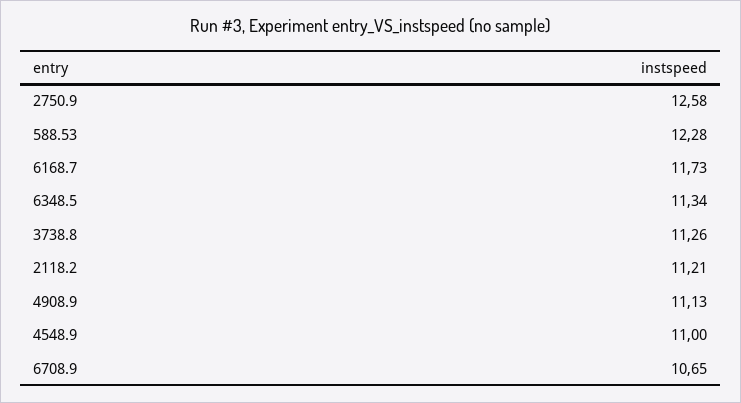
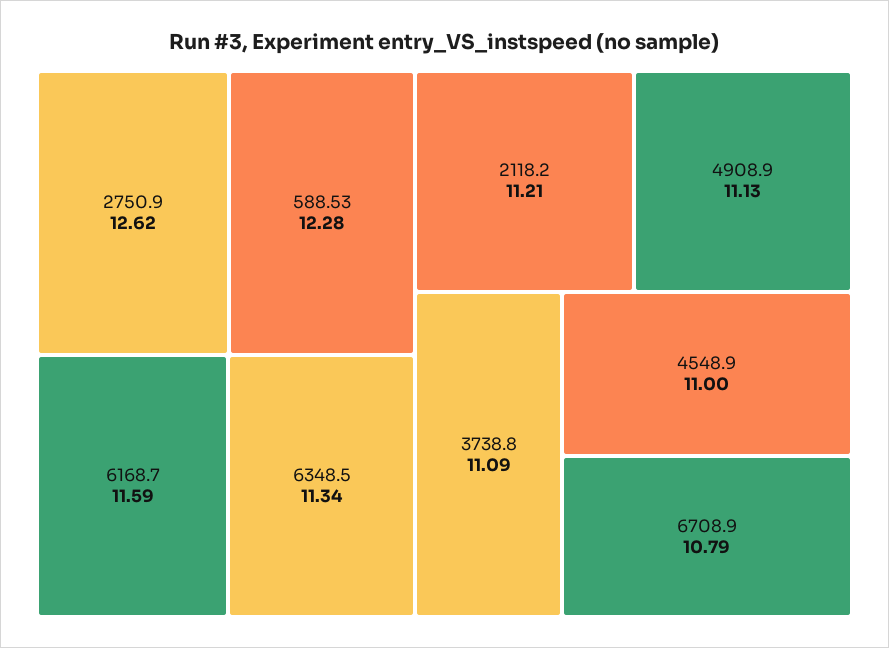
2750.9: 12.58 -> 12.62
6168.7: 11.73 -> 11.59
3738.8: 11.26 -> 11.09
6708.9: 10.65 -> 10.79

